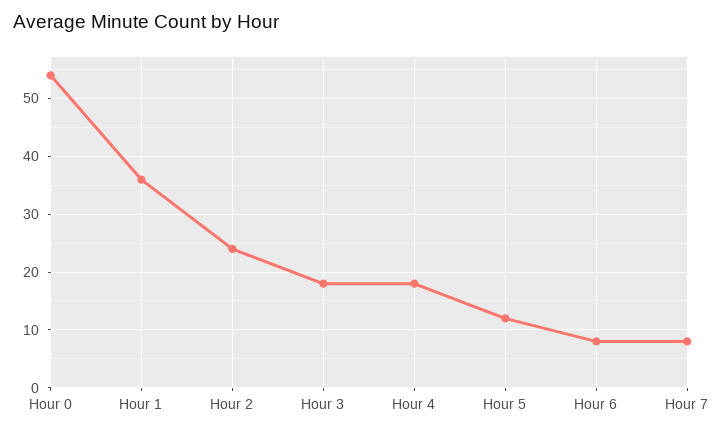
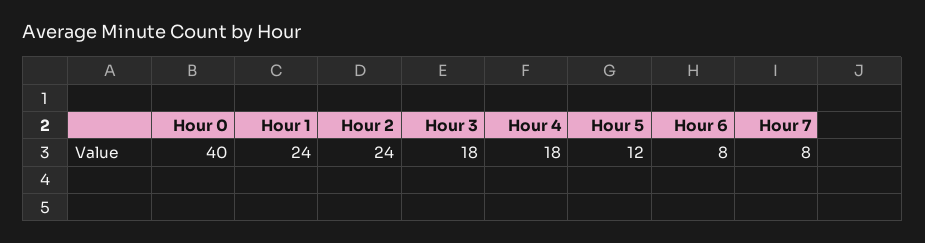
Hour 0: 55 -> 40
Hour 1: 35 -> 24

